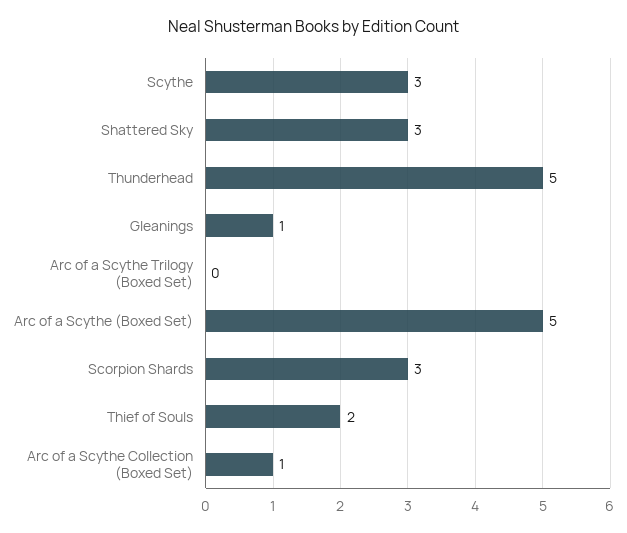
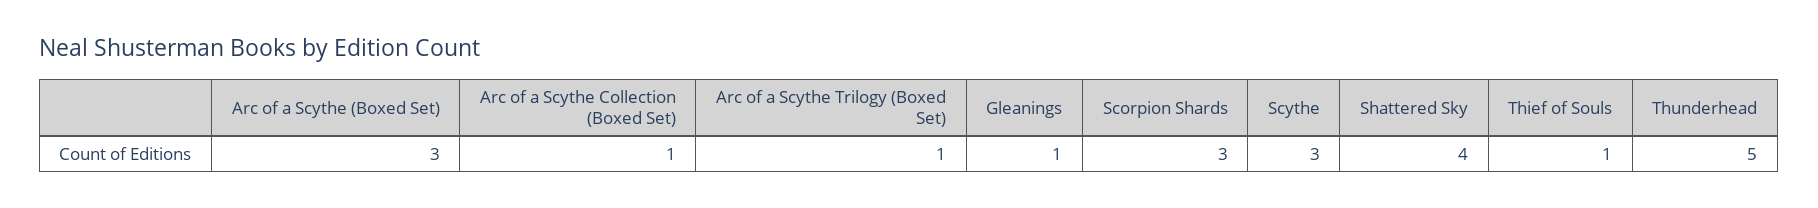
Shattered Sky: 3 -> 4
Arc of a Scythe Trilogy (Boxed Set): 0 -> 1
Arc of a Scythe (Boxed Set): 5 -> 3
Thief of Souls: 2 -> 1

